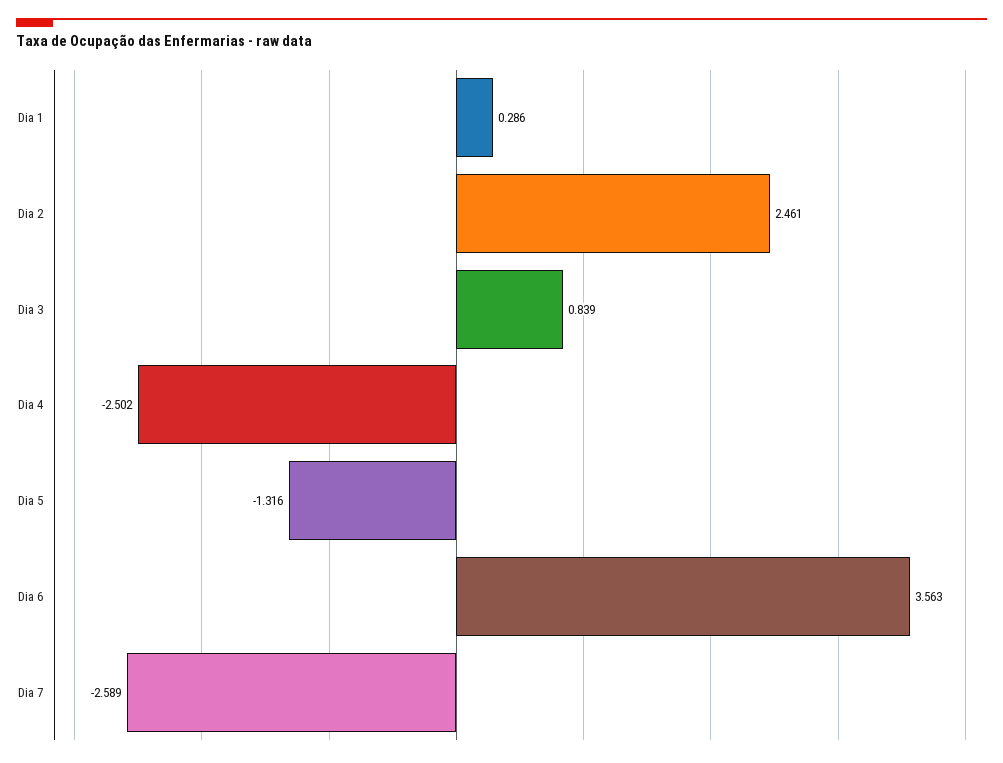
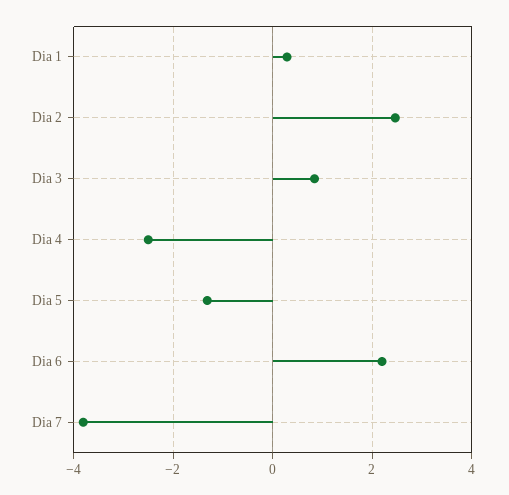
Dia 6: 3.563 -> 2.2
Dia 7: -2.589 -> -3.8

